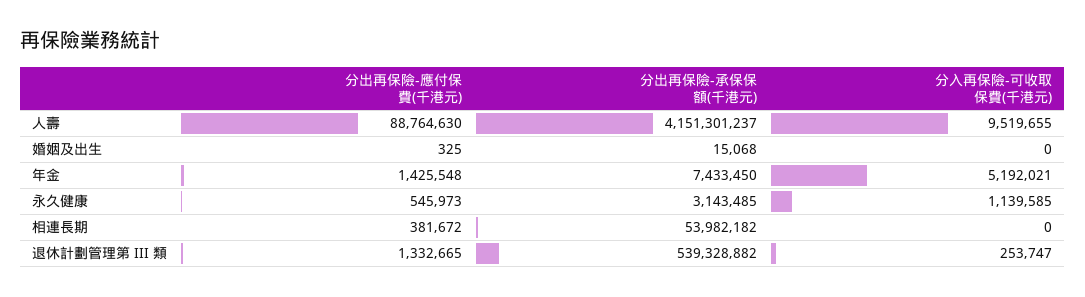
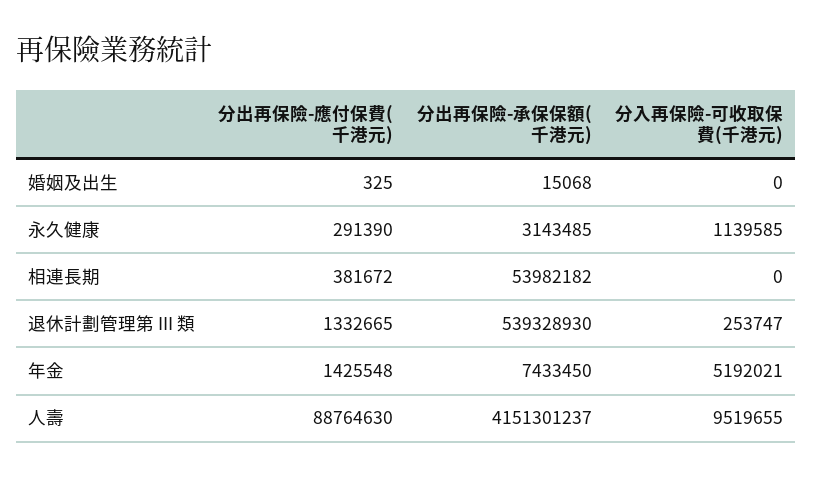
分出再保險-應付保費(千港元), 永久健康: 545973 -> 291390
分出再保險-承保保額(千港元), 退休計劃管理第 III 類: 539328882 -> 539328930

